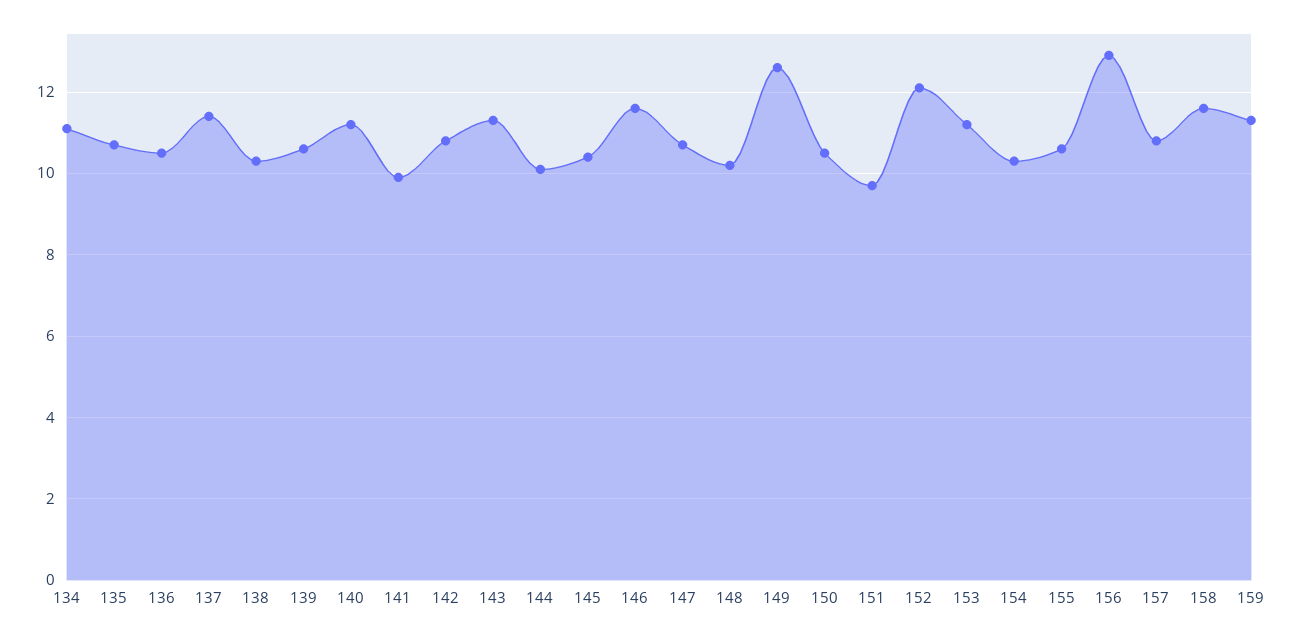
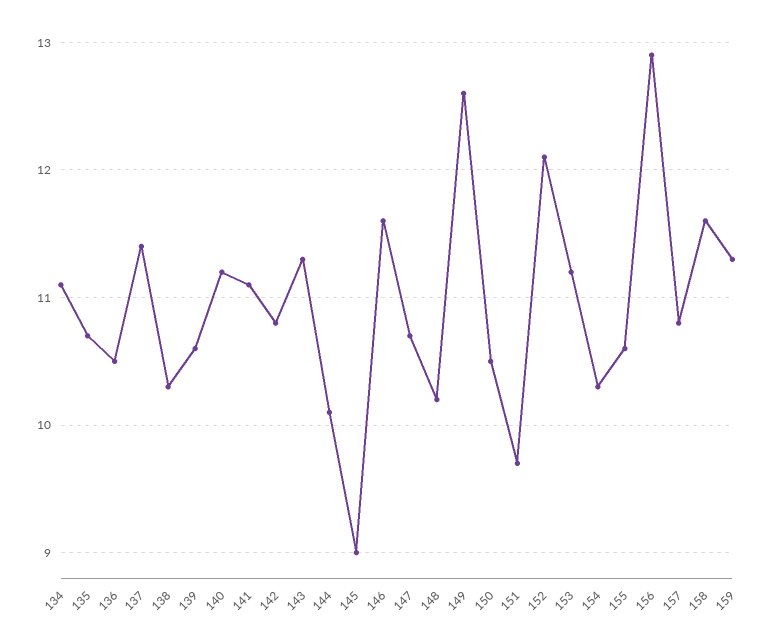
141: 10 -> 11.1
145: 10.5 -> 9

